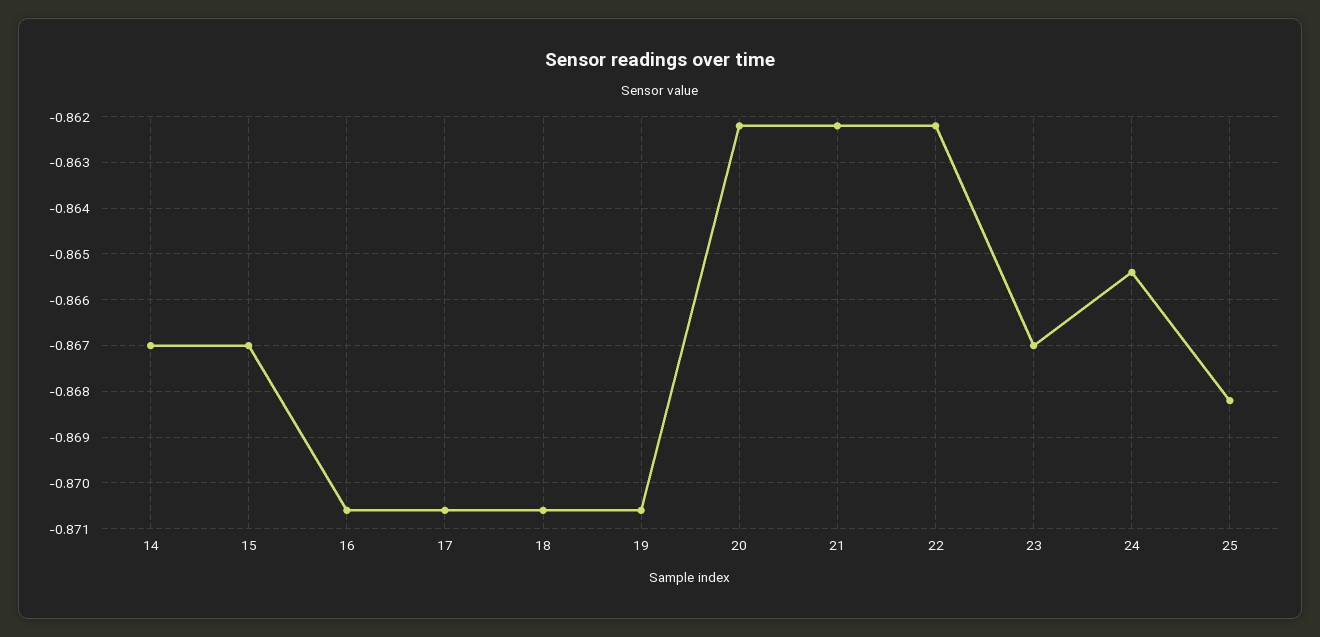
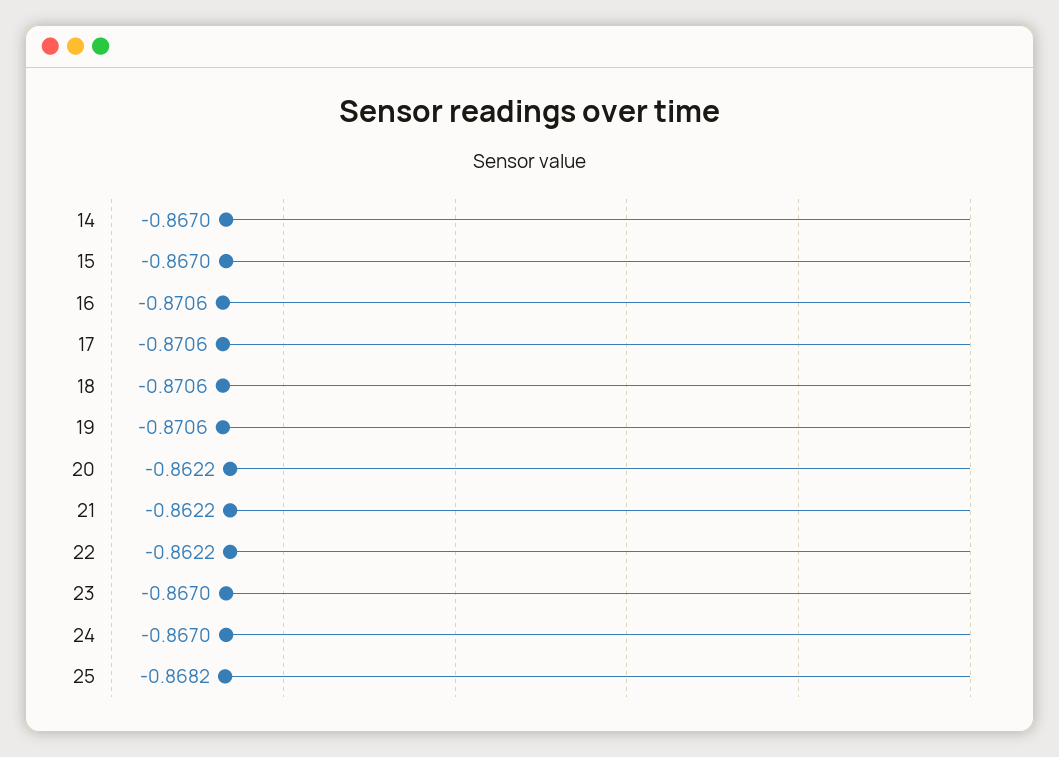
24: -0.8655 -> -0.867

